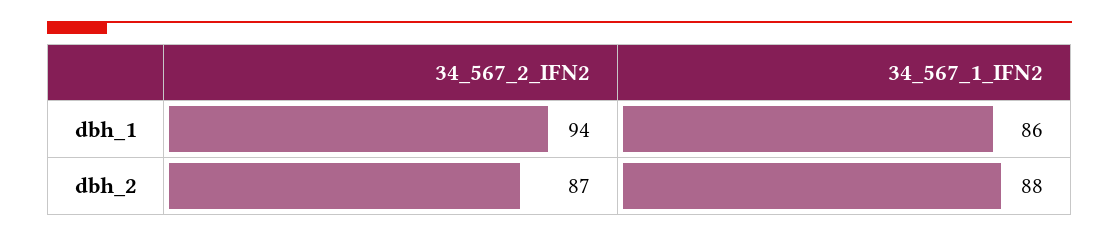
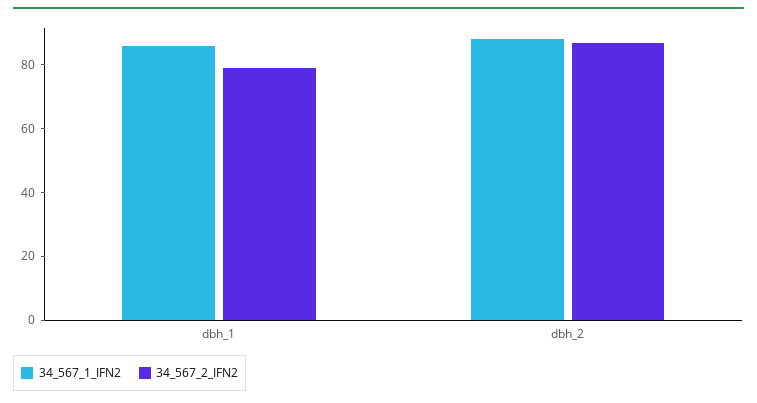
34_567_2_IFN2, dbh_1: 94 -> 80

